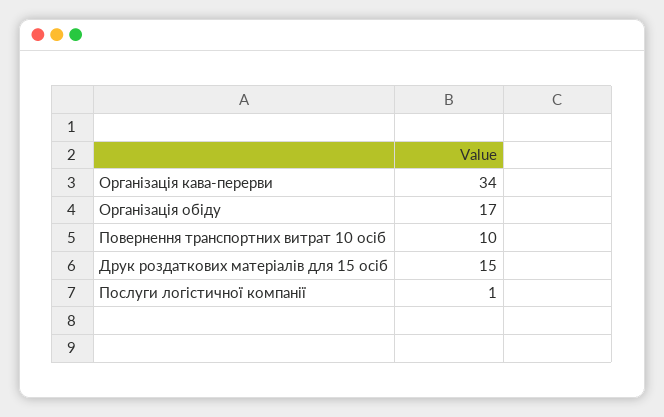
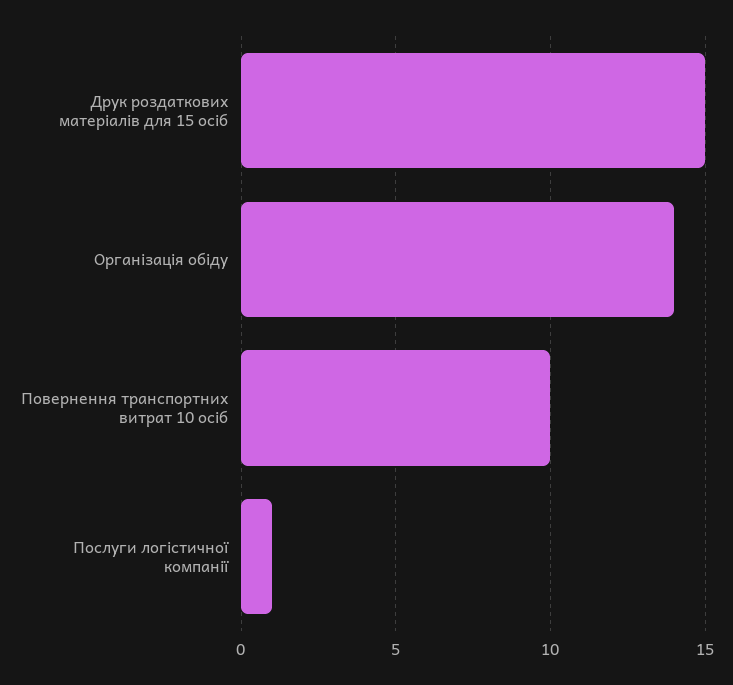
Організація кава-перерви: 34 -> none
Організація обіду: 17 -> 14

